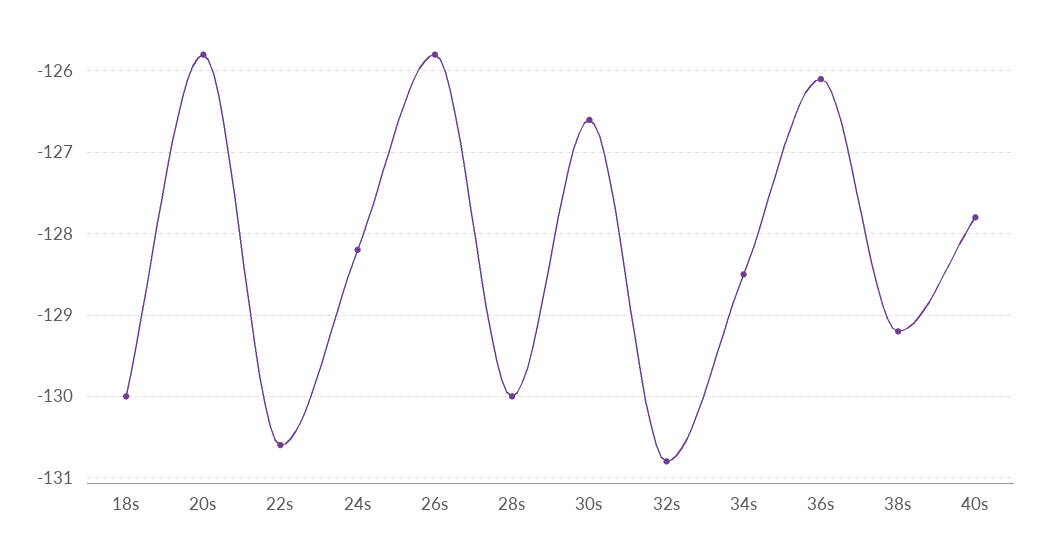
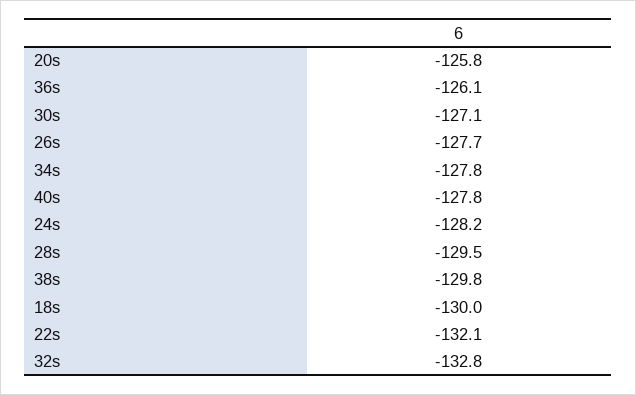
22s: -130.6 -> -132.1
26s: -125.8 -> -127.7
28s: -130 -> -129.5
30s: -126.6 -> -127.1
32s: -130.8 -> -132.8
34s: -128.5 -> -127.8
38s: -129.2 -> -129.8

